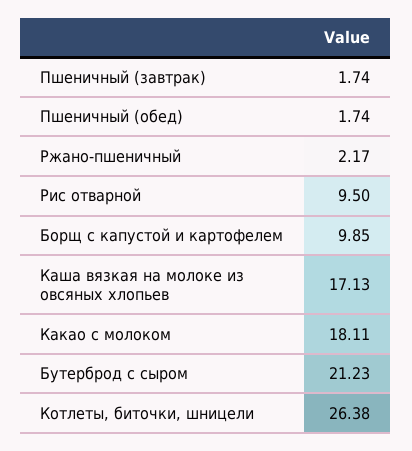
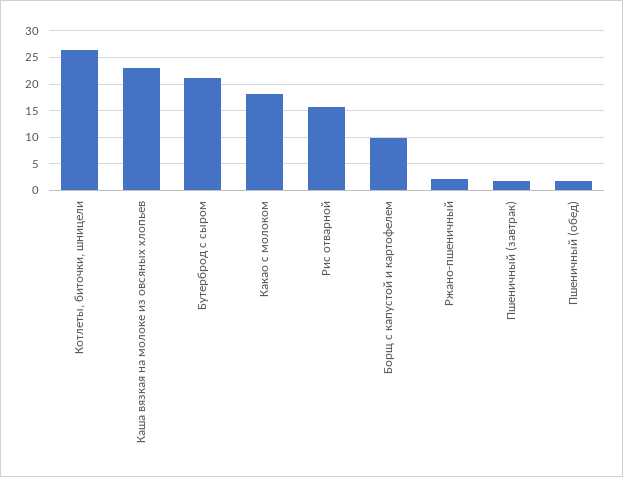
Рис отварной: 9.5 -> 15
Каша вязкая на молоке из овсяных хлопьев: 17.13 -> 22.5

